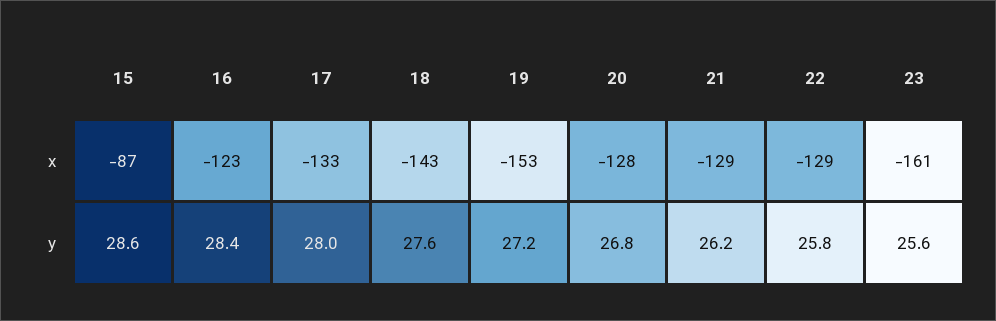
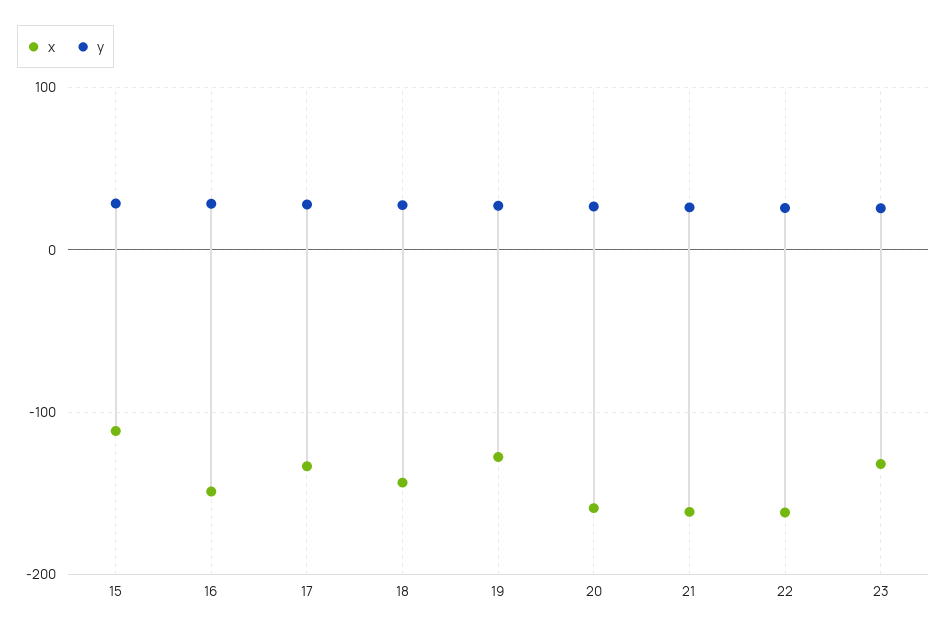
x, 15: -87 -> -110
x, 16: -123 -> -150
x, 19: -153 -> -130
x, 20: -128 -> -160
x, 21: -129 -> -160
x, 22: -129 -> -160
x, 23: -161 -> -130

